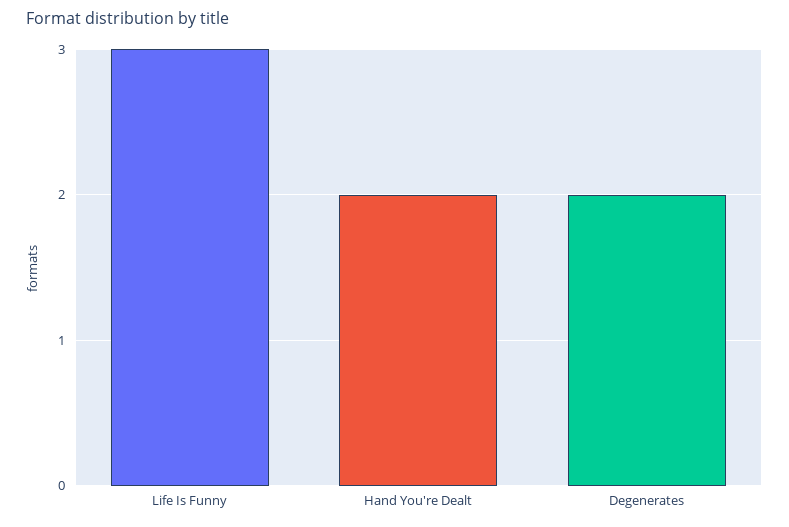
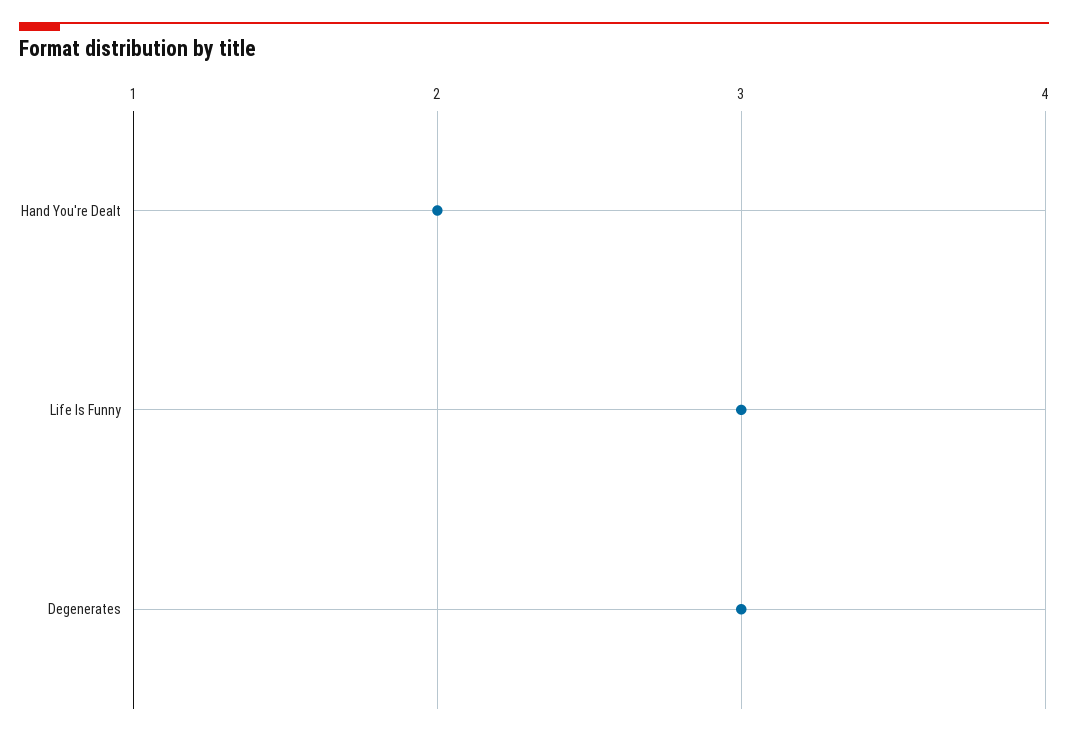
Degenerates: 2 -> 3

